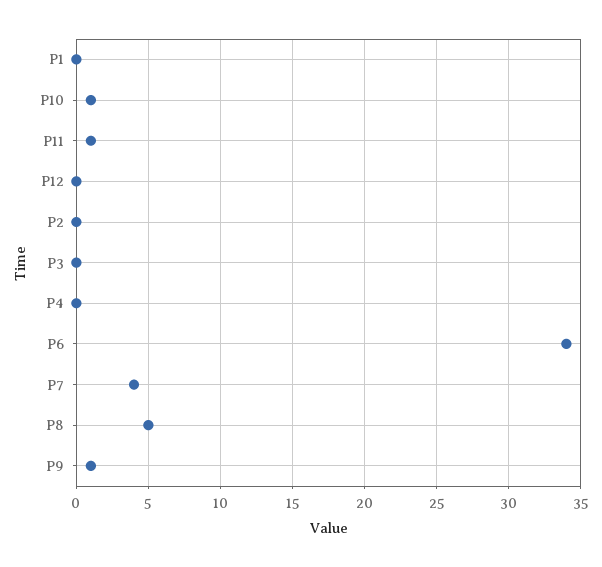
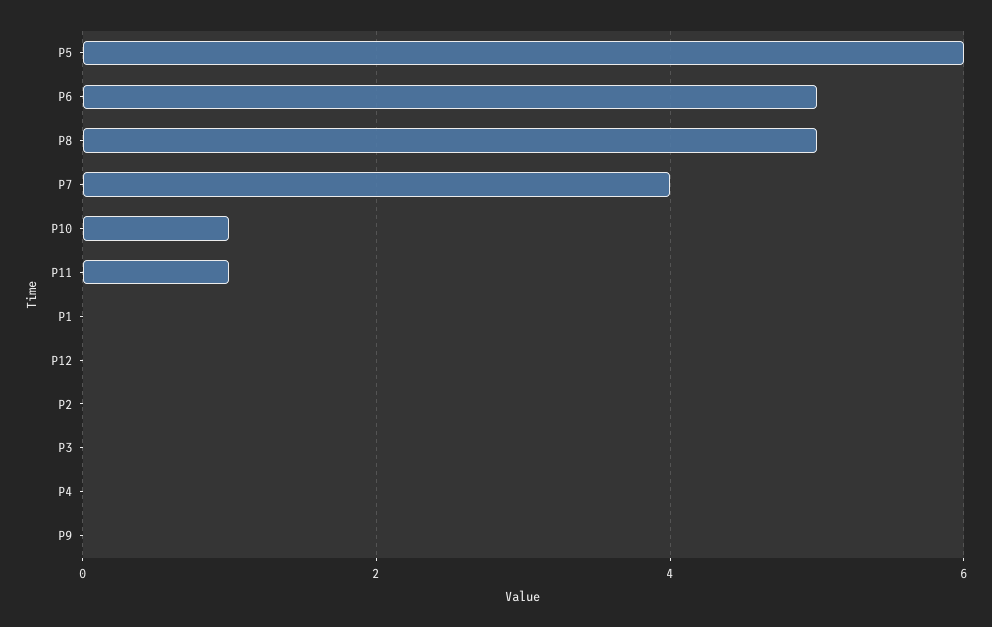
P6: 34 -> 5
P9: 1 -> 0
P5: none -> 6

